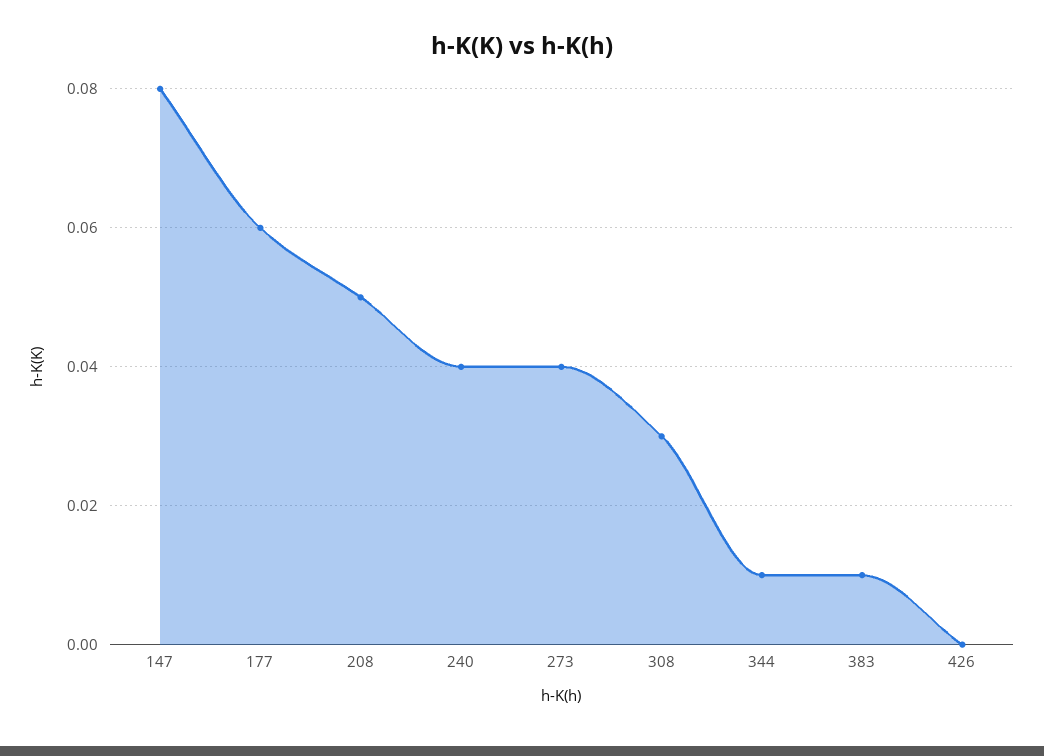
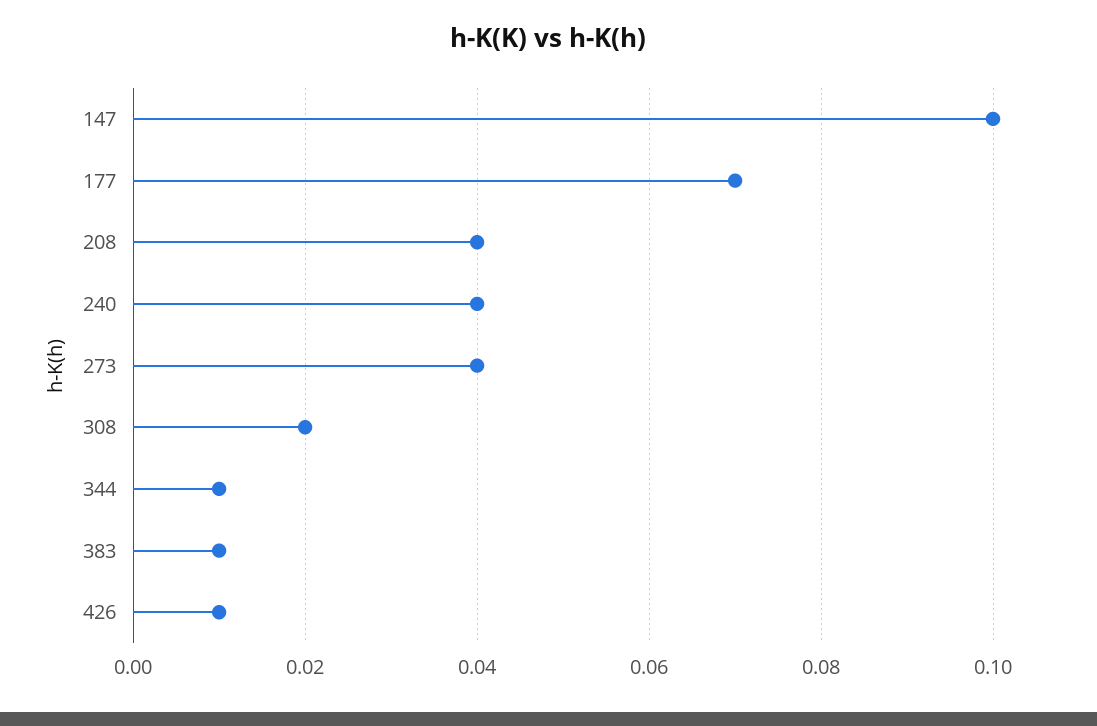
147: 0.08 -> 0.1
177: 0.06 -> 0.07
208: 0.05 -> 0.04
308: 0.03 -> 0.02
426: 0 -> 0.01

